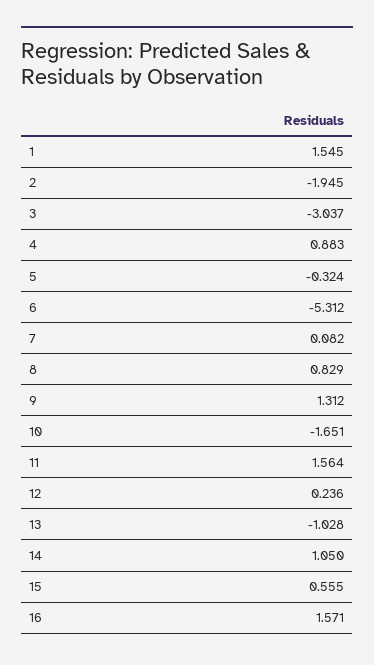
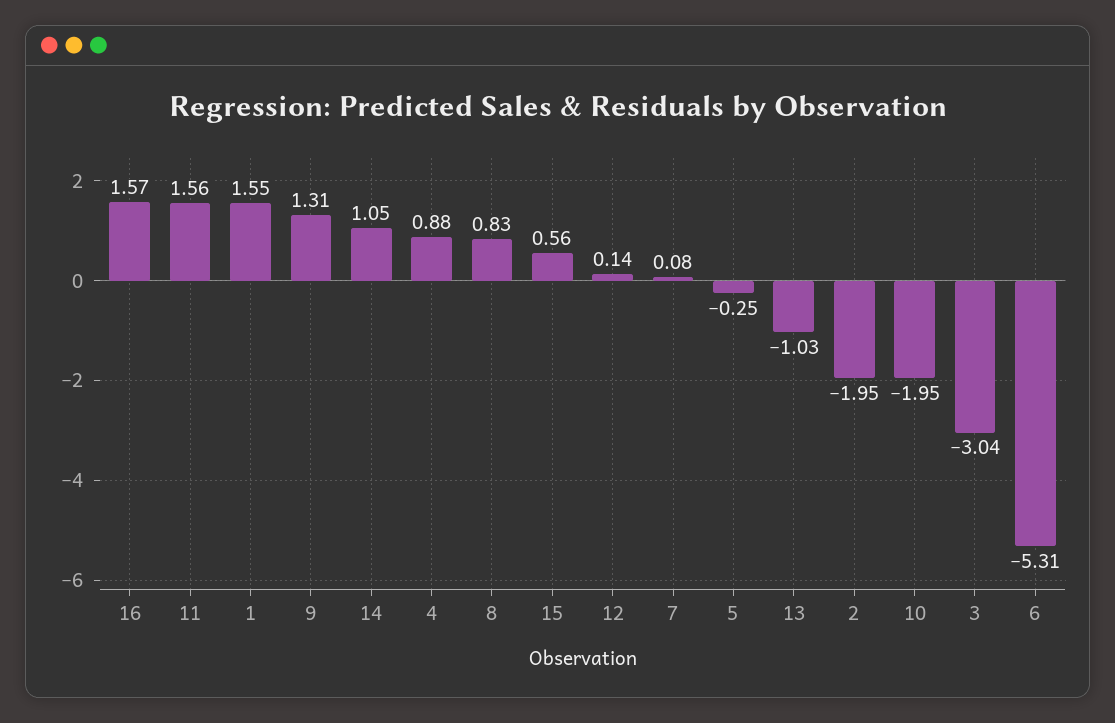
5: -0.324 -> -0.25
10: -1.651 -> -1.95
12: 0.236 -> 0.14

